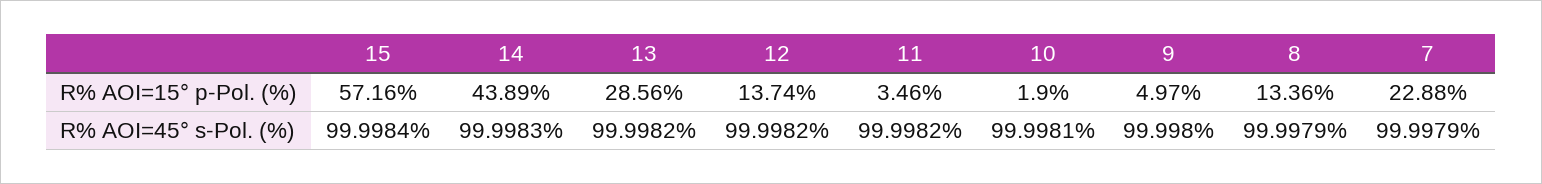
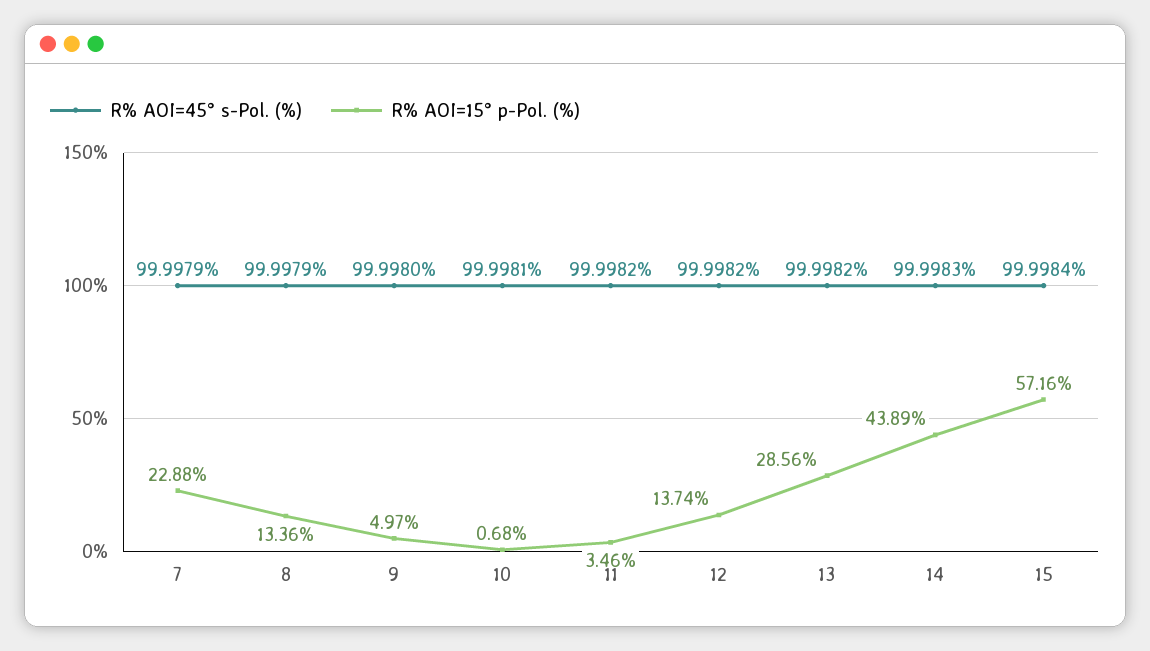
R% AOI=15° p-Pol. (%), 10: 1.9 -> 0.68

